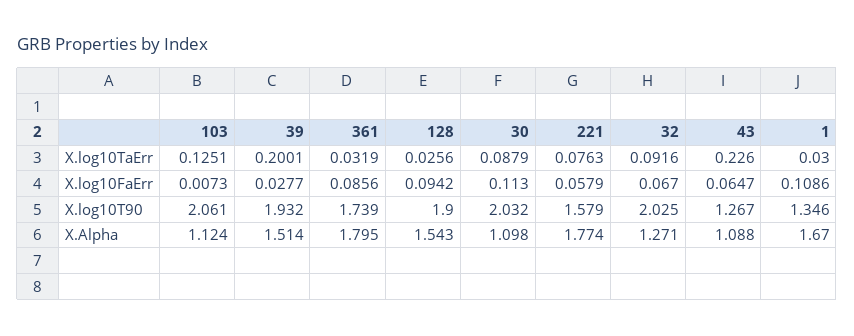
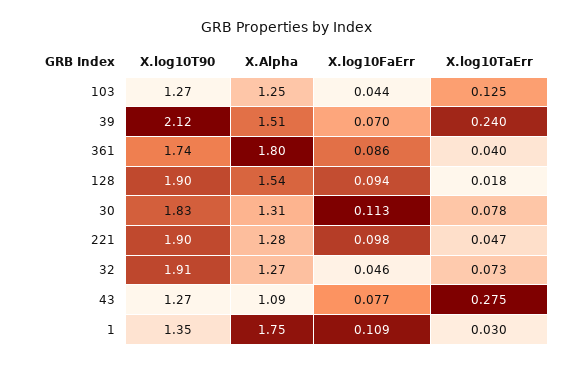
39, X.log10TaErr: 0.2001 -> 0.24
361, X.log10TaErr: 0.0319 -> 0.04
128, X.log10TaErr: 0.0256 -> 0.018
30, X.log10TaErr: 0.0879 -> 0.078
221, X.log10TaErr: 0.0763 -> 0.047
32, X.log10TaErr: 0.0916 -> 0.073
43, X.log10TaErr: 0.226 -> 0.275
103, X.log10FaErr: 0.0073 -> 0.044
39, X.log10FaErr: 0.0277 -> 0.07
221, X.log10FaErr: 0.0579 -> 0.098
32, X.log10FaErr: 0.067 -> 0.046
43, X.log10FaErr: 0.0647 -> 0.077
103, X.log10T90: 2.061 -> 1.27
39, X.log10T90: 1.932 -> 2.12
30, X.log10T90: 2.032 -> 1.83
221, X.log10T90: 1.579 -> 1.9
32, X.log10T90: 2.025 -> 1.91
103, X.Alpha: 1.124 -> 1.25
30, X.Alpha: 1.098 -> 1.31
221, X.Alpha: 1.774 -> 1.28
1, X.Alpha: 1.67 -> 1.75

